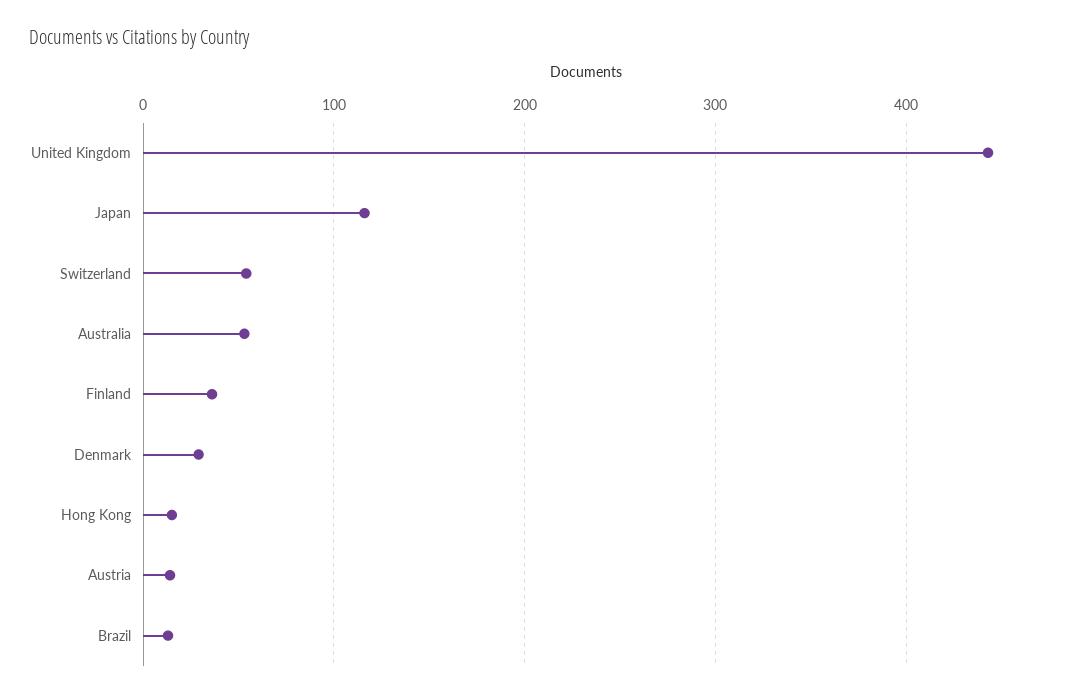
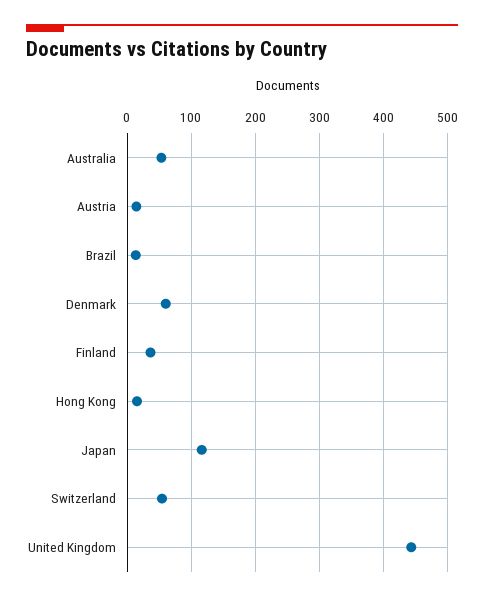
Denmark: 30 -> 60

